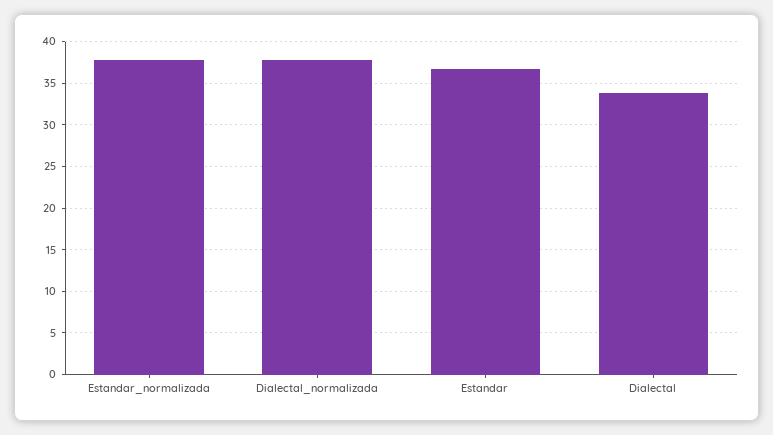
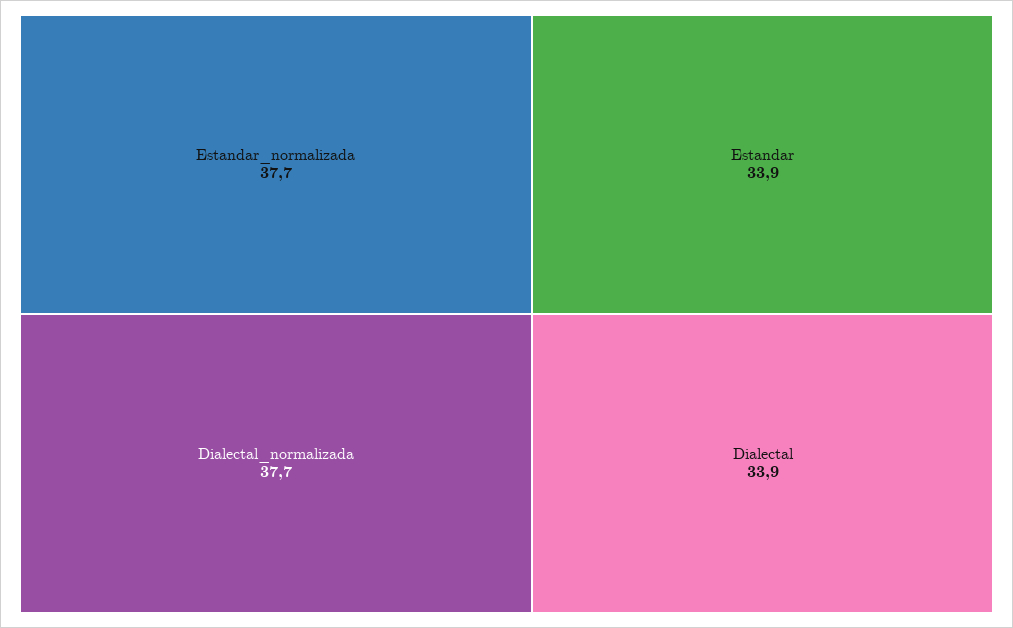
Estandar: 37 -> 33.9

